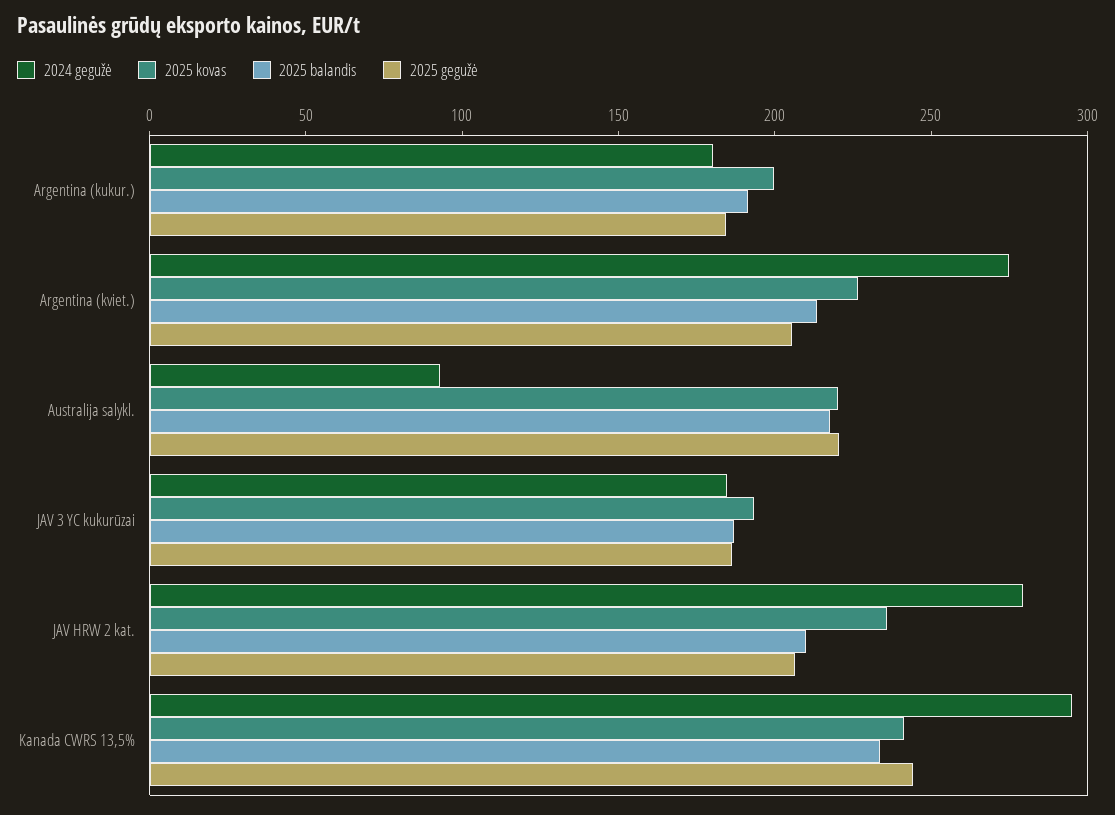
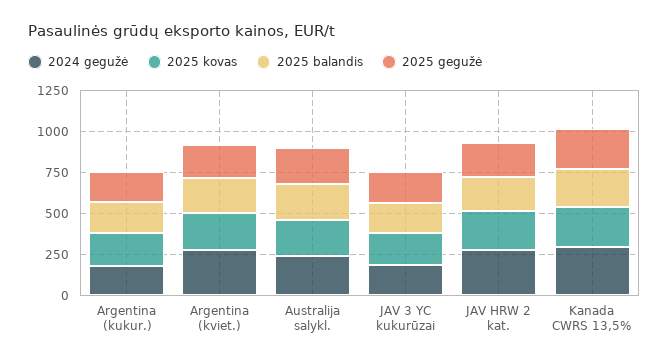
2024 gegužė, Australija salykl.: 90 -> 250

